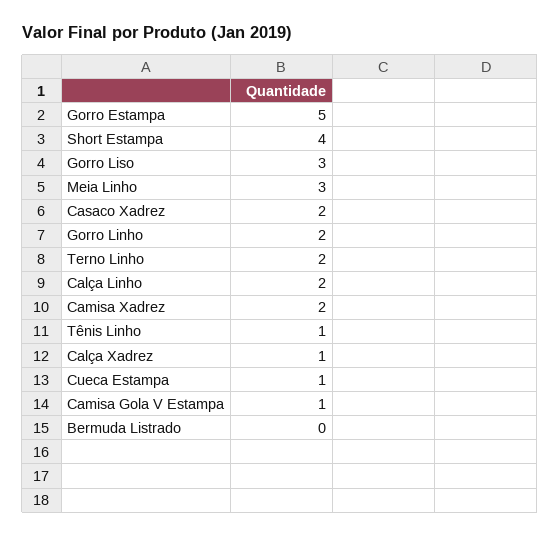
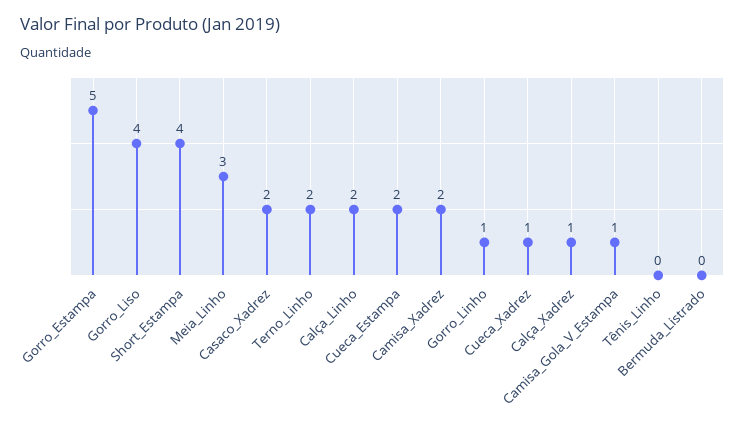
Gorro Liso: 3 -> 4
Gorro Linho: 2 -> 1
Tênis Linho: 1 -> 0
Cueca Estampa: 1 -> 2
Cueca_Xadrez: none -> 1

